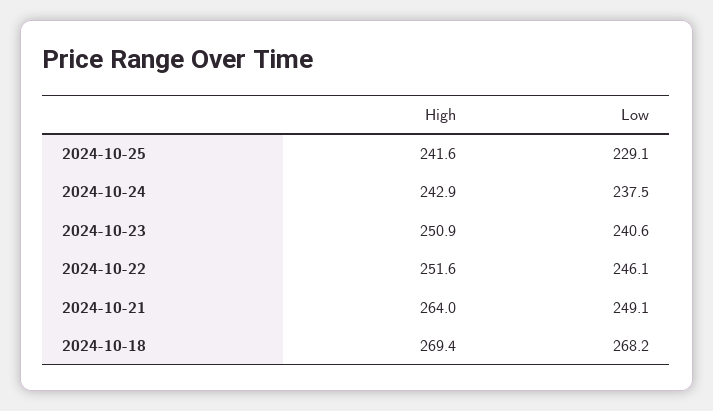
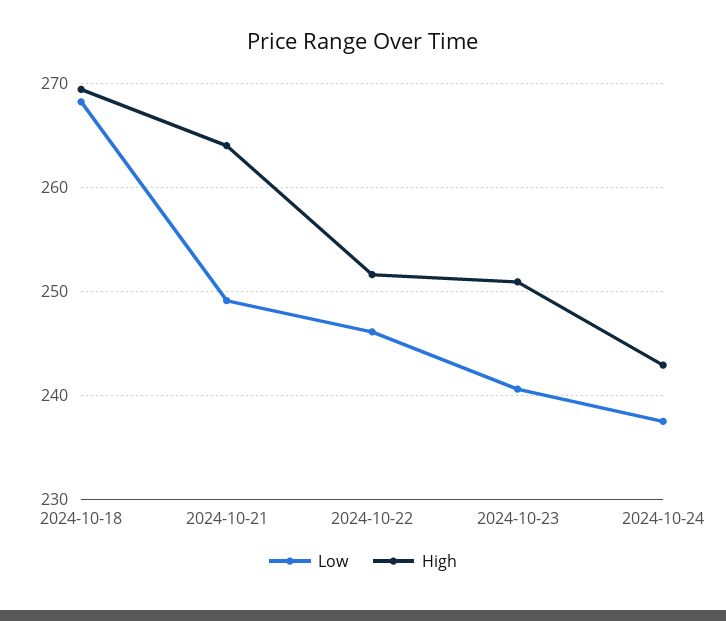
High, 2024-10-25: 241.6 -> none
Low, 2024-10-25: 229.1 -> none

